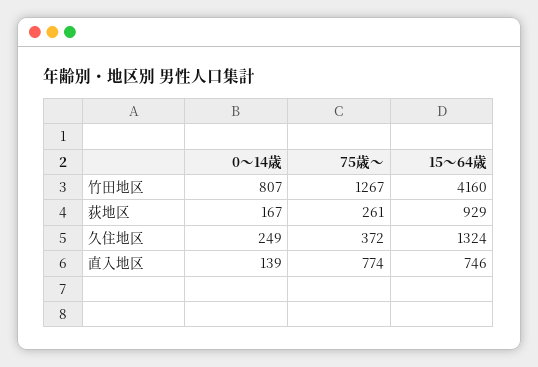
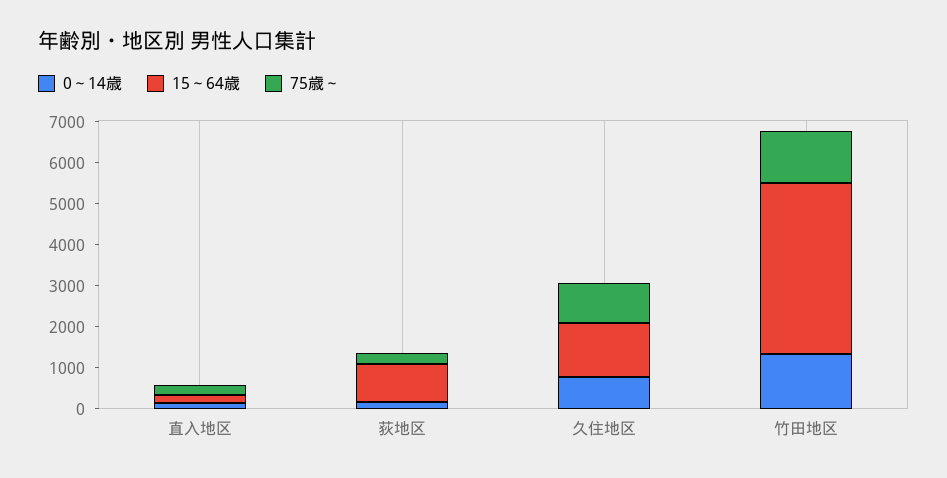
0～14歳, 竹田地区: 807 -> 1400
0～14歳, 久住地区: 249 -> 800
75歳～, 久住地区: 372 -> 1000
75歳～, 直入地区: 774 -> 200
15～64歳, 直入地区: 746 -> 200

